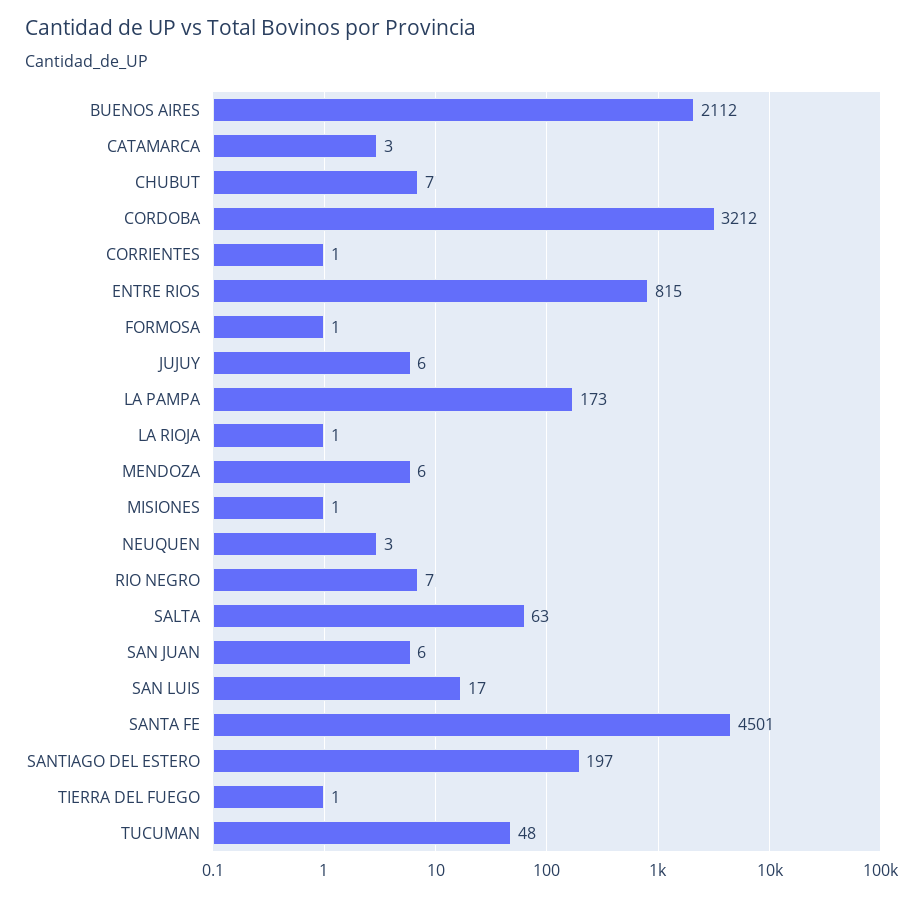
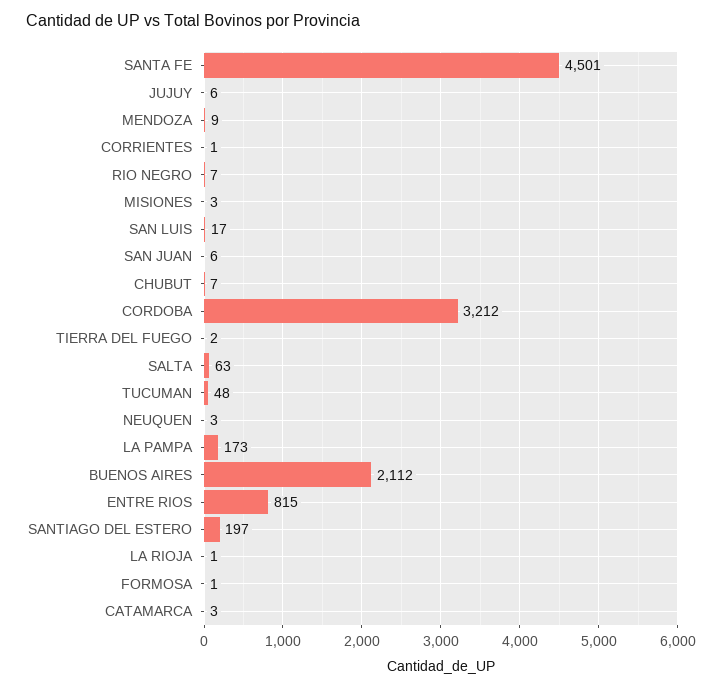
MENDOZA: 6 -> 9
MISIONES: 1 -> 3
TIERRA DEL FUEGO: 1 -> 2

